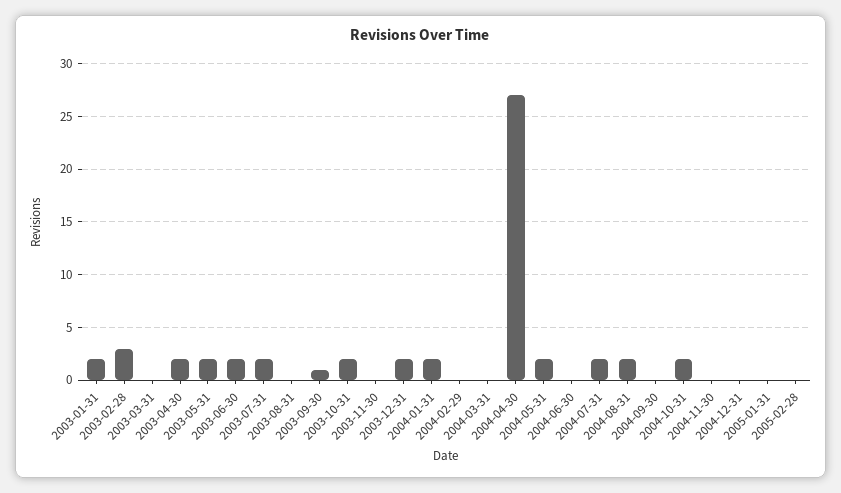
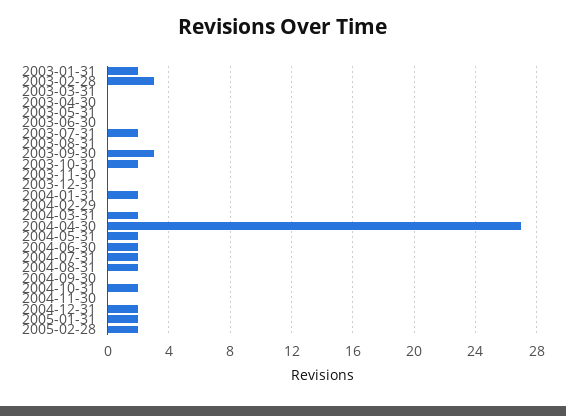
2003-04-30: 2 -> 0
2003-05-31: 2 -> 0
2003-06-30: 2 -> 0
2003-09-30: 1 -> 3
2003-12-31: 2 -> 0
2004-03-31: 0 -> 2
2004-06-30: 0 -> 2
2004-12-31: 0 -> 2
2005-01-31: 0 -> 2
2005-02-28: 0 -> 2

